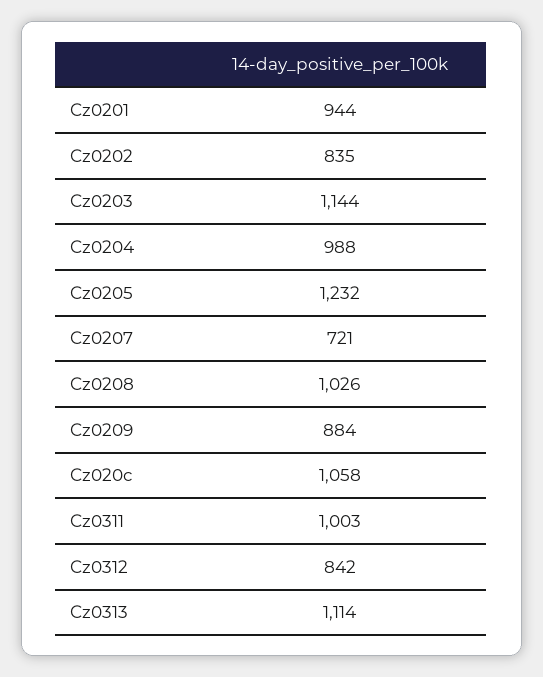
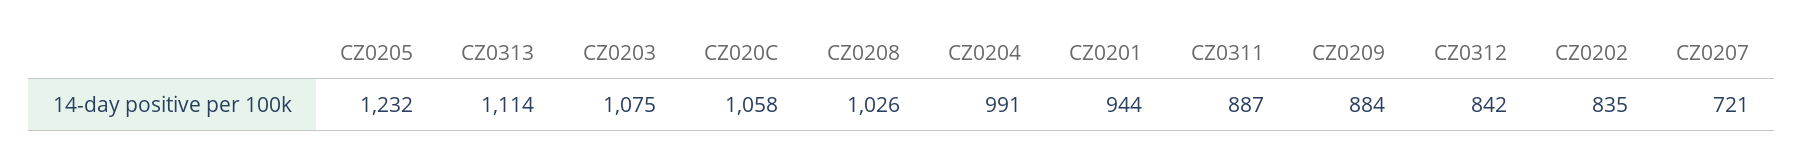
Cz0203: 1144 -> 1075
Cz0204: 988 -> 991
Cz0311: 1003 -> 887

